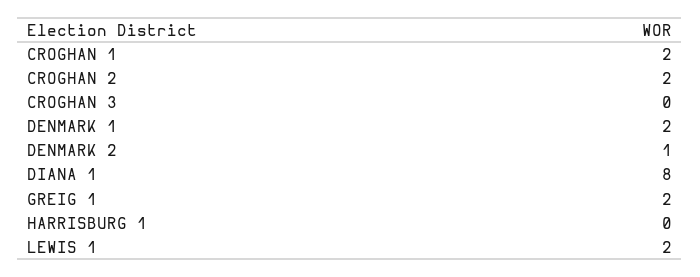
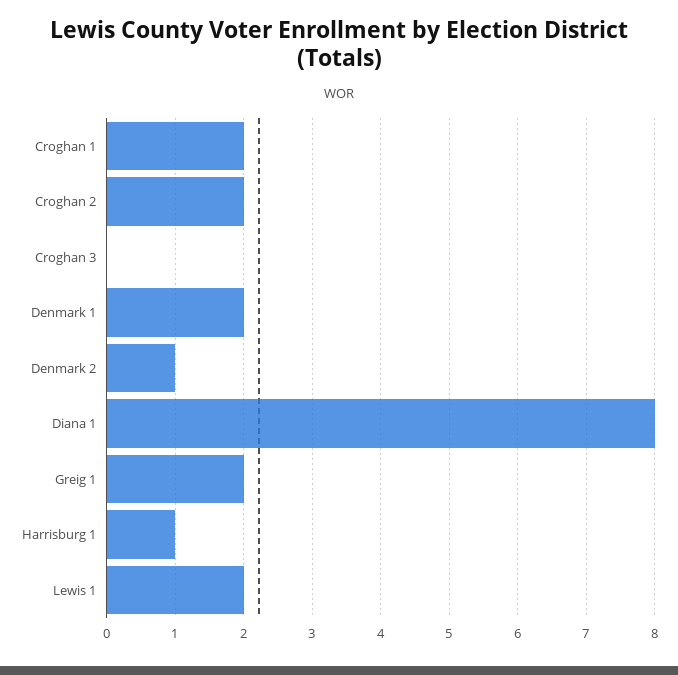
HARRISBURG 1: 0 -> 1

